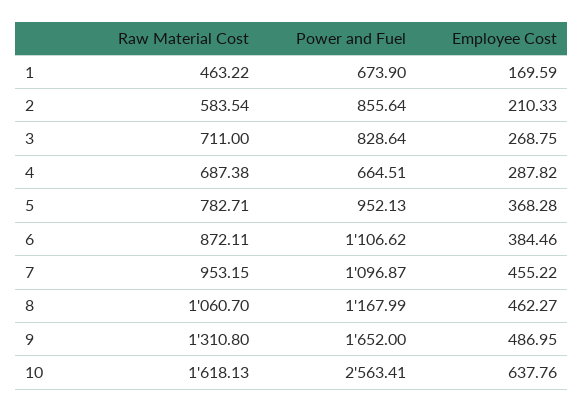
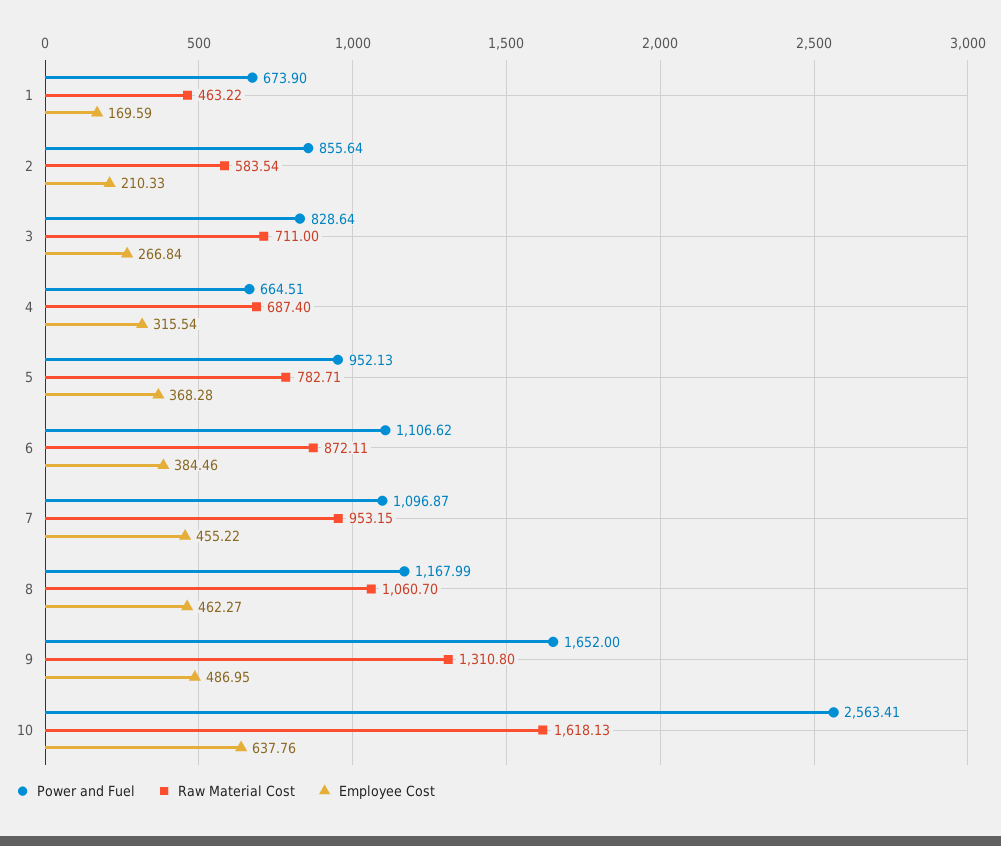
Employee Cost, 3: 268.75 -> 266.84
Raw Material Cost, 4: 687.38 -> 687.4
Employee Cost, 4: 287.82 -> 315.54

